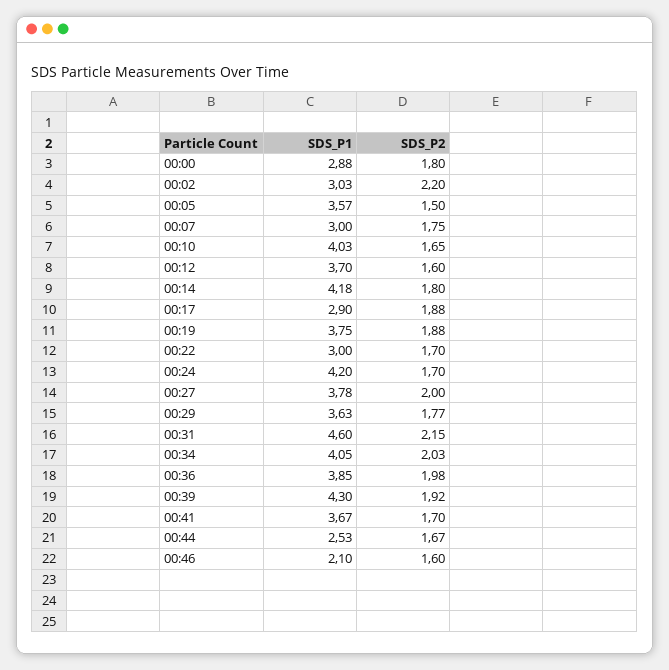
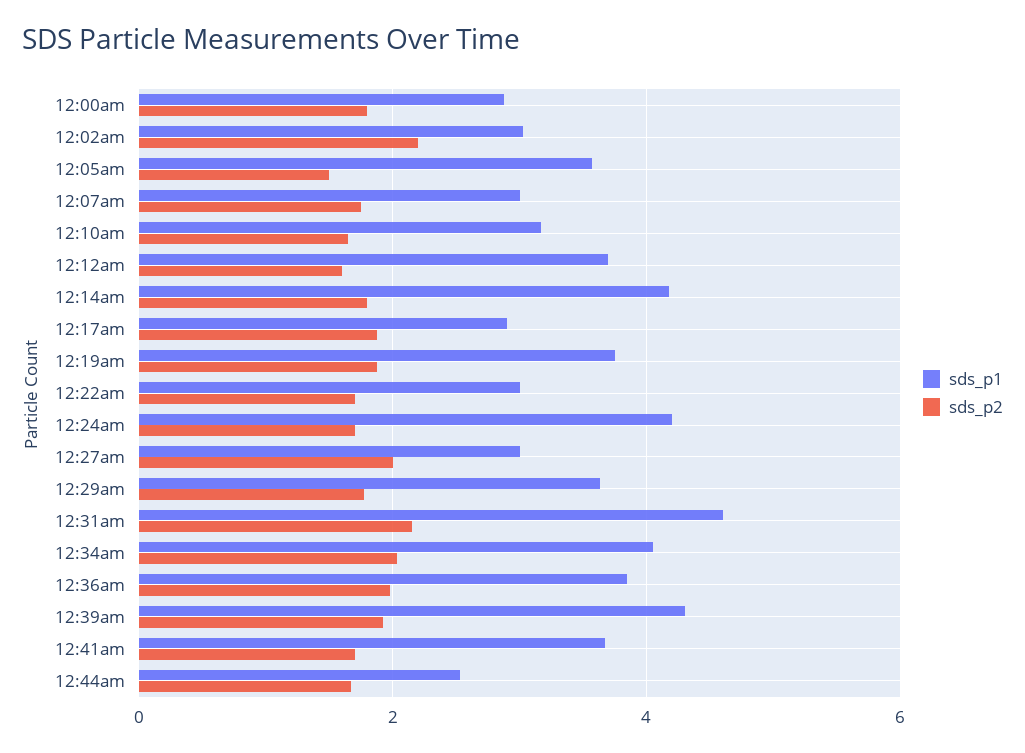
SDS_P1, 00:10: 4.03 -> 3.2
SDS_P1, 00:27: 3.78 -> 3
SDS_P1, 00:46: 2.1 -> none
SDS_P2, 00:46: 1.6 -> none

